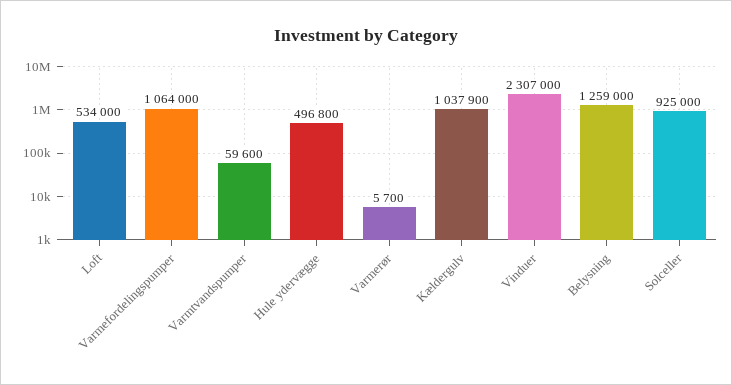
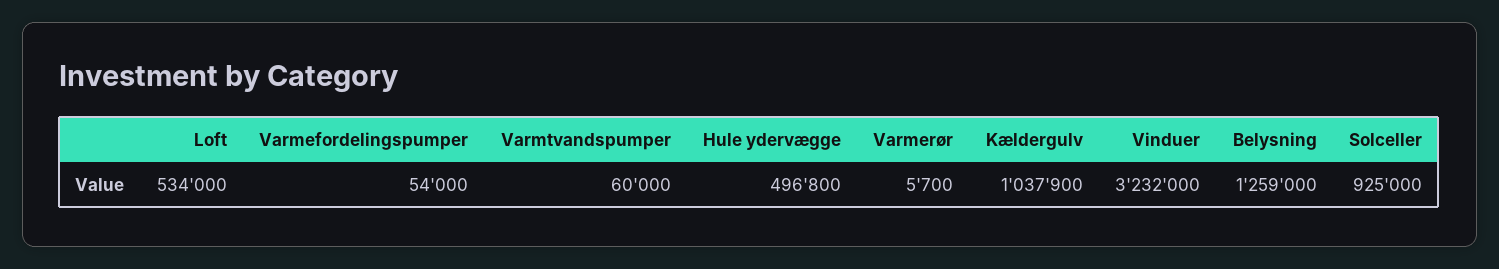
Varmefordelingspumper: 1064000 -> 54000
Varmtvandspumper: 59600 -> 60000
Vinduer: 2307000 -> 3232000

